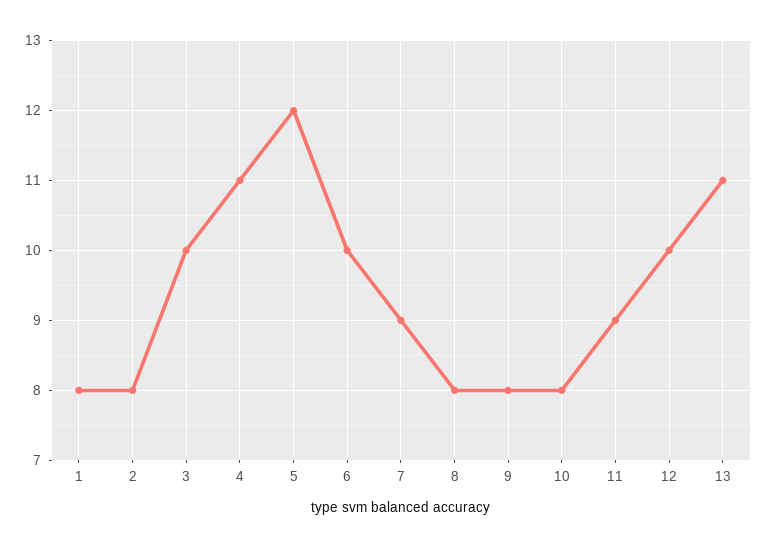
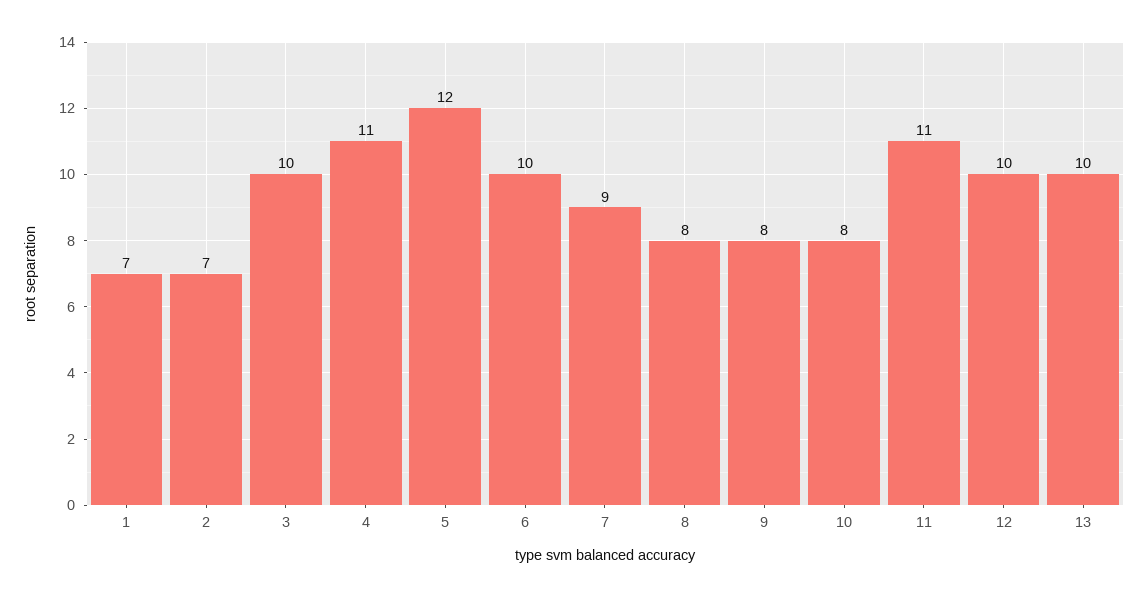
1: 8 -> 7
2: 8 -> 7
11: 9 -> 11
13: 11 -> 10

